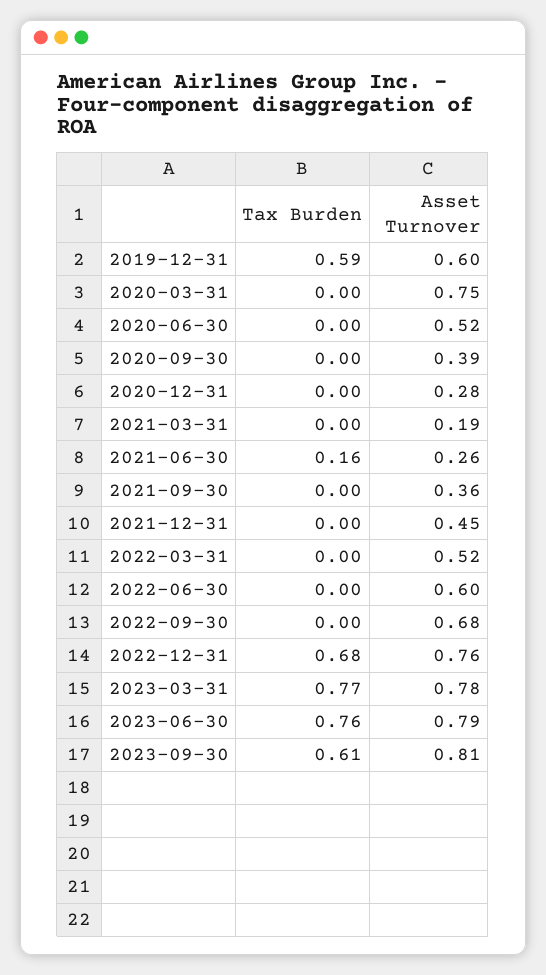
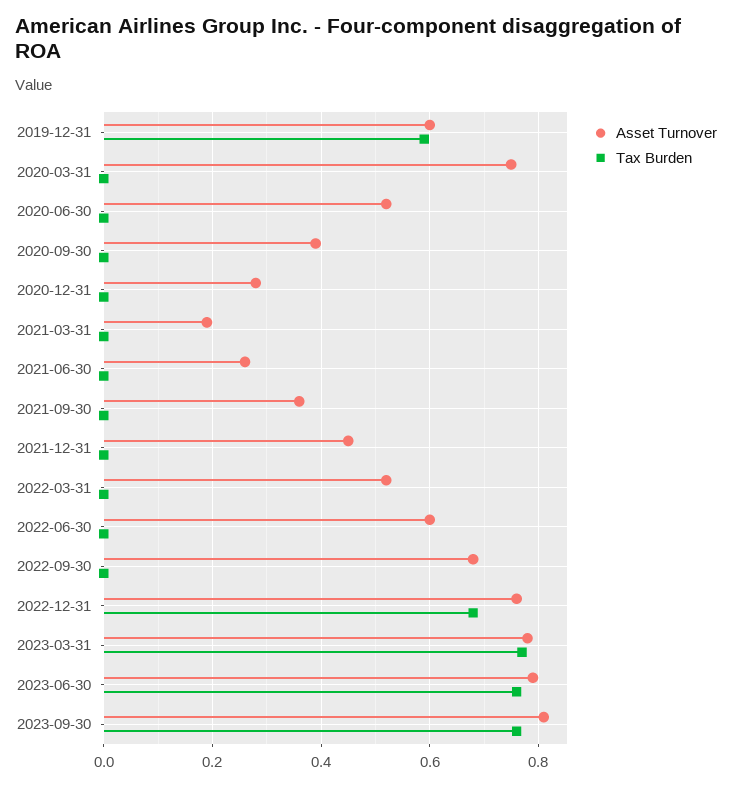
Tax Burden, 2021-06-30: 0.16 -> 0
Tax Burden, 2023-09-30: 0.61 -> 0.75

